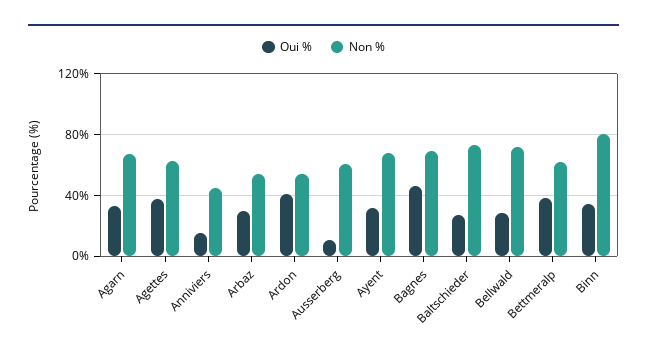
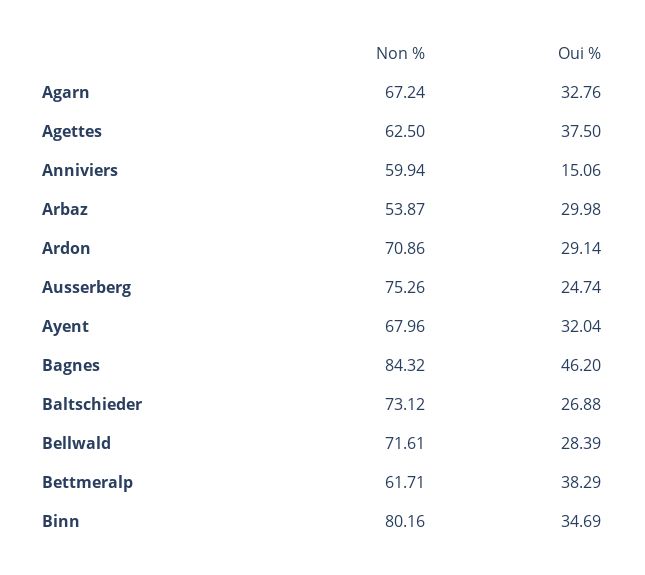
Non %, Anniviers: 45 -> 59.94
Oui %, Ardon: 40 -> 29.14
Non %, Ardon: 55 -> 70.86
Oui %, Ausserberg: 10 -> 24.74
Non %, Ausserberg: 60 -> 75.26
Non %, Bagnes: 70 -> 84.32

